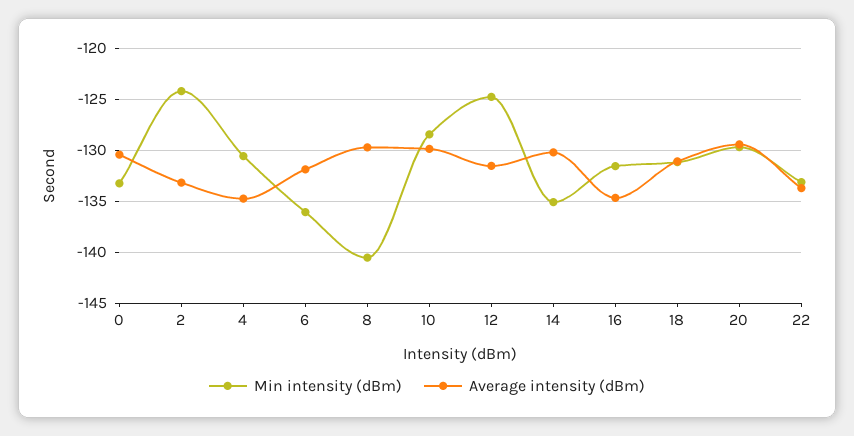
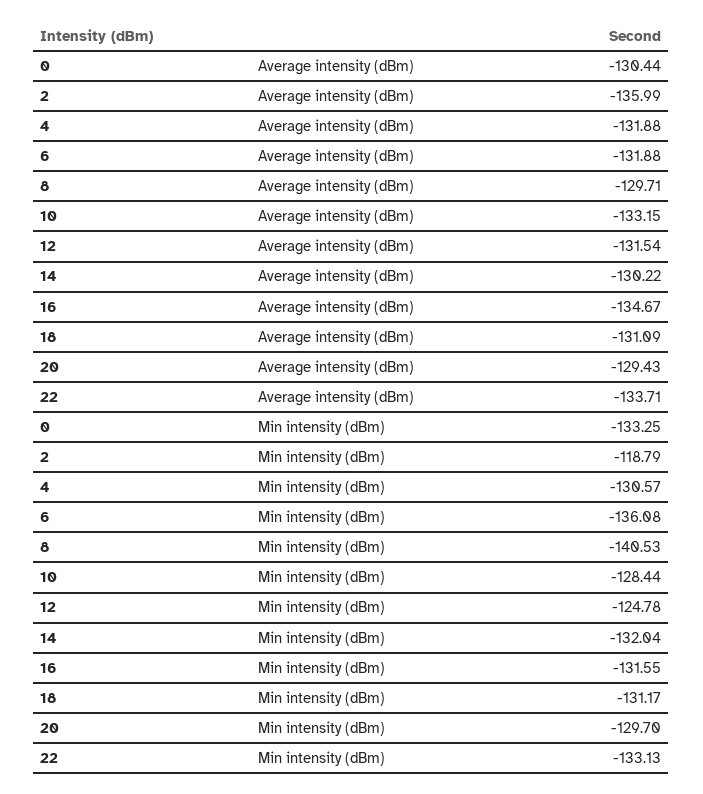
Min intensity (dBm), 2: -124 -> -118.79
Average intensity (dBm), 2: -133 -> -135.99
Average intensity (dBm), 4: -135 -> -131.88
Average intensity (dBm), 10: -130 -> -133.15
Min intensity (dBm), 14: -135 -> -132.04

